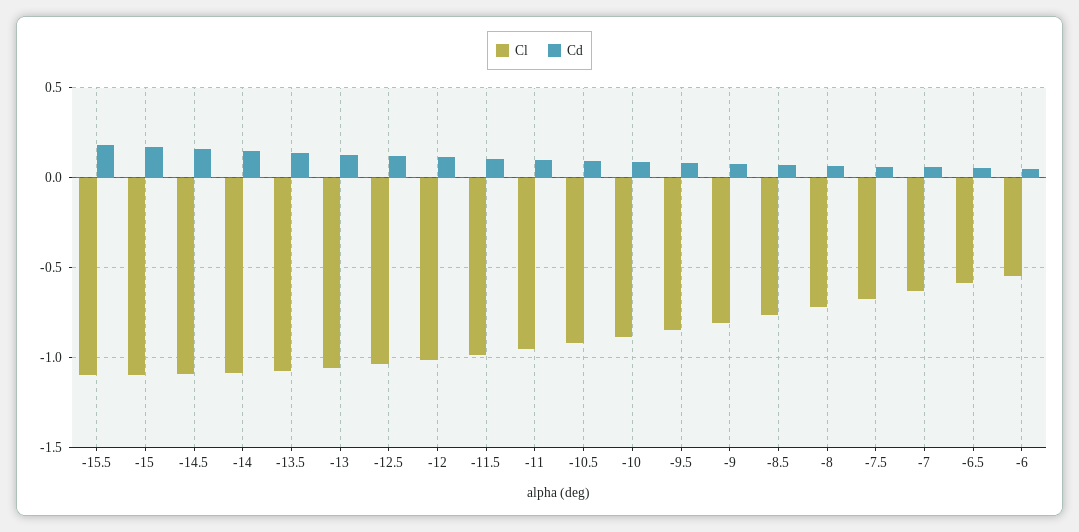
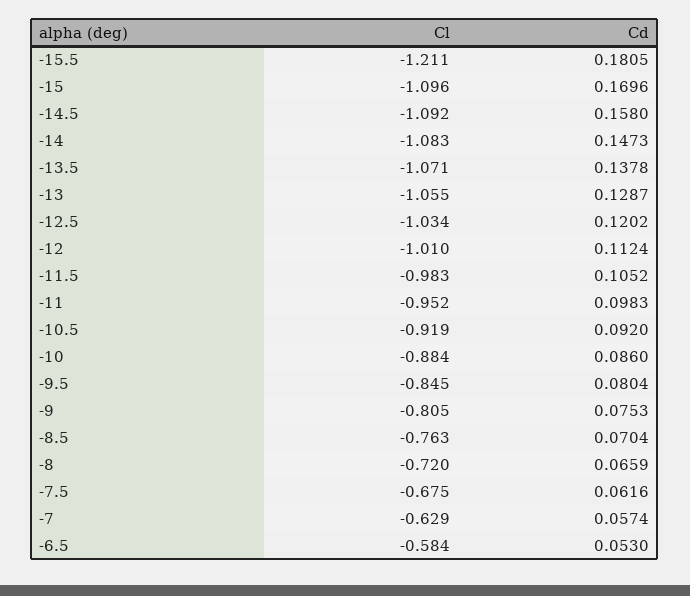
Cl, -15.5: -1.1 -> -1.211
Cl, -6: -0.55 -> none
Cd, -6: 0.05 -> none

